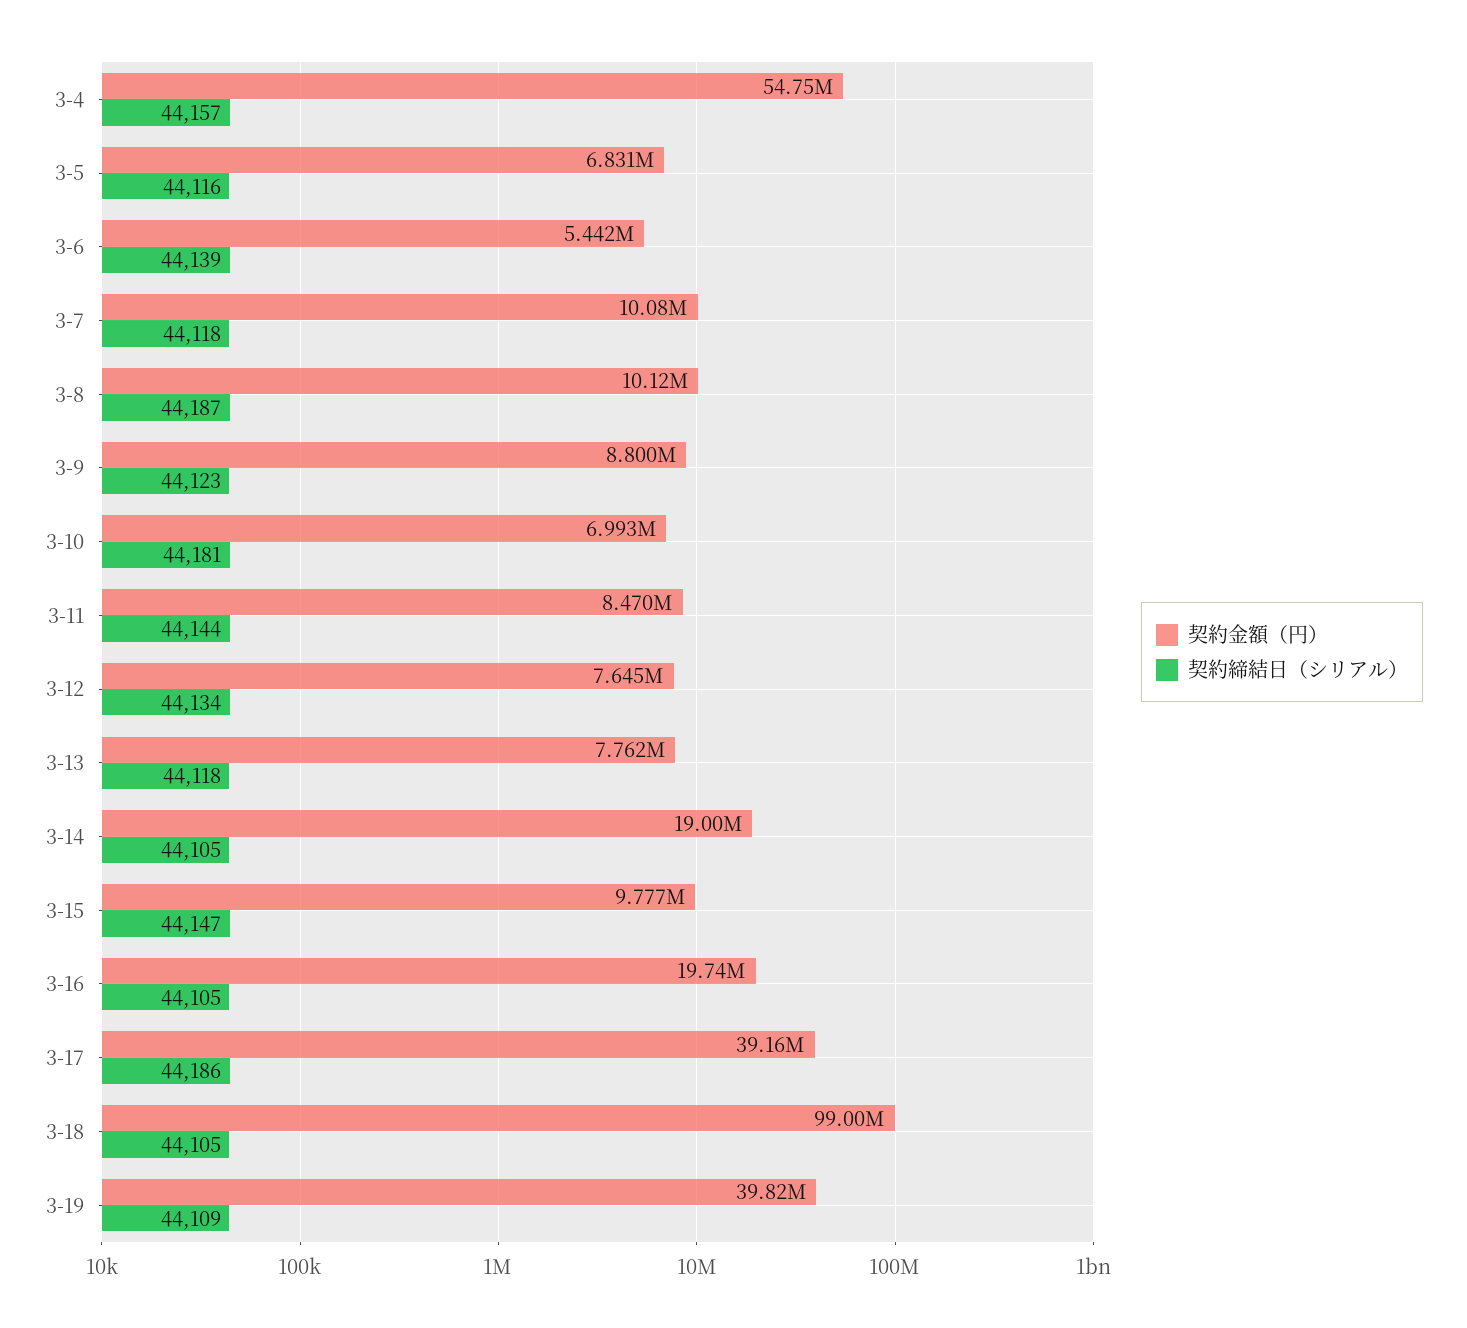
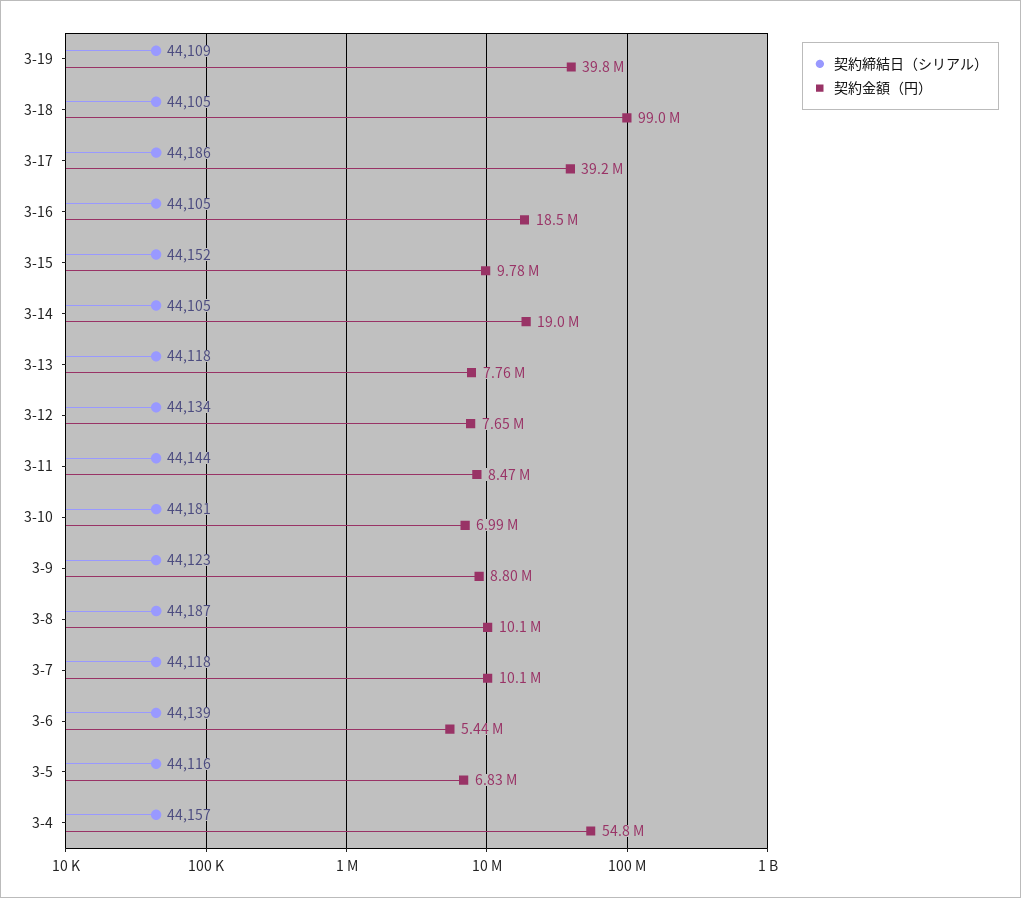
契約締結日（シリアル）, 3-15: 44147 -> 44152
契約金額（円）, 3-16: 19740000 -> 18500000

